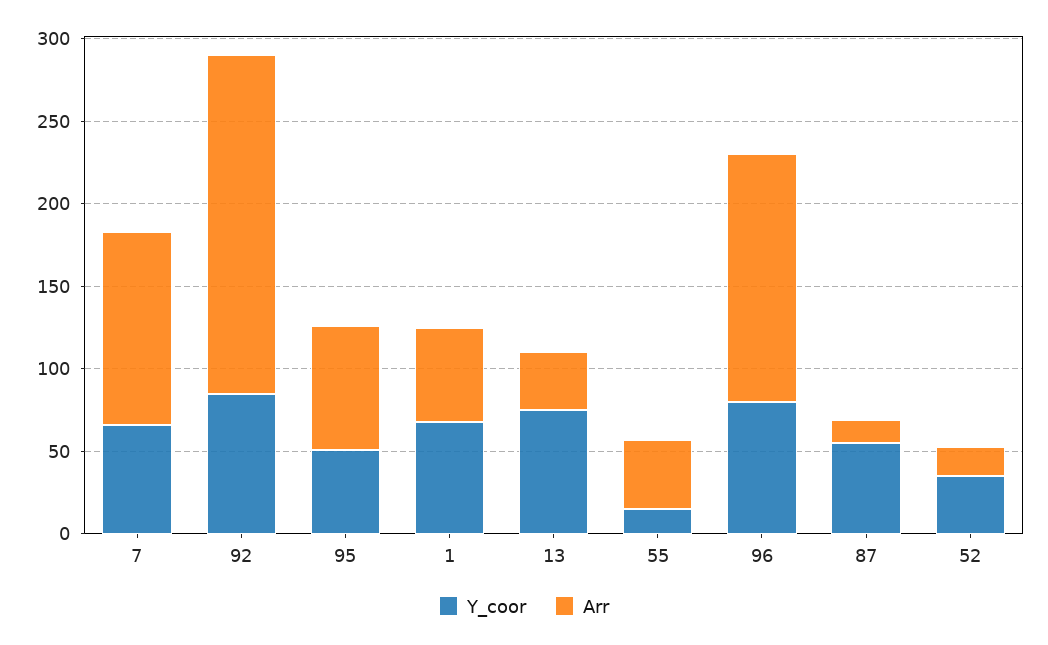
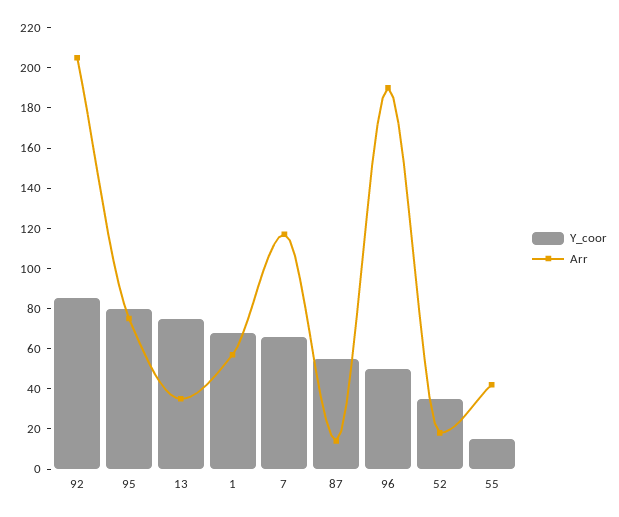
Y_coor, 95: 50 -> 80
Y_coor, 96: 80 -> 50
Arr, 96: 150 -> 190

